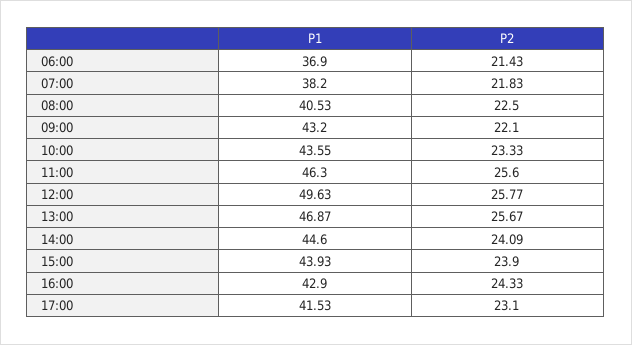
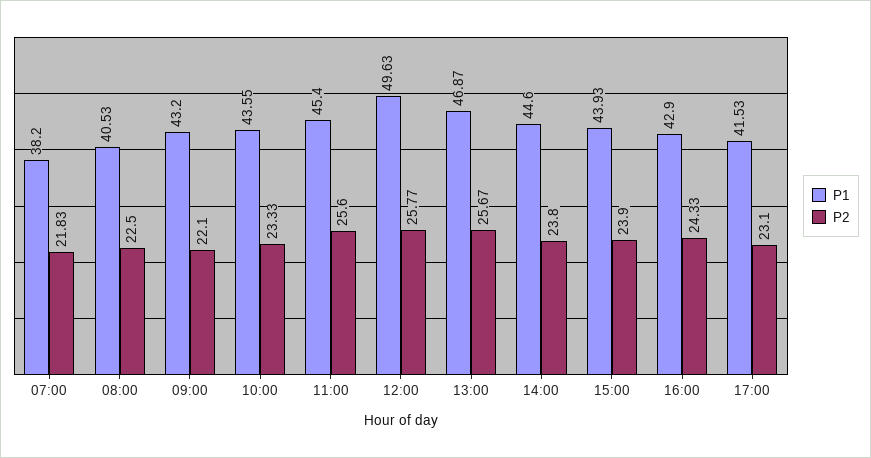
P1, 06:00: 36.9 -> none
P2, 06:00: 21.43 -> none
P1, 11:00: 46.3 -> 45.4
P2, 14:00: 24.09 -> 23.8

